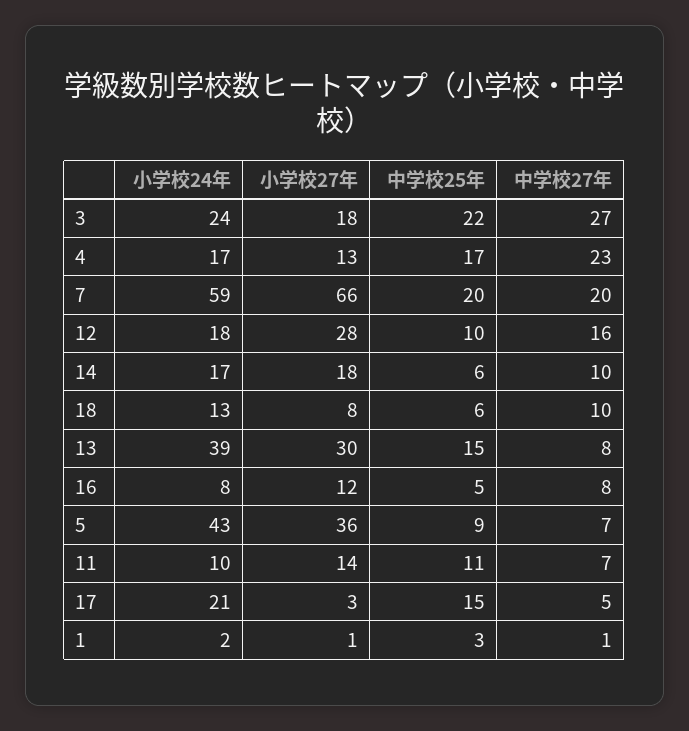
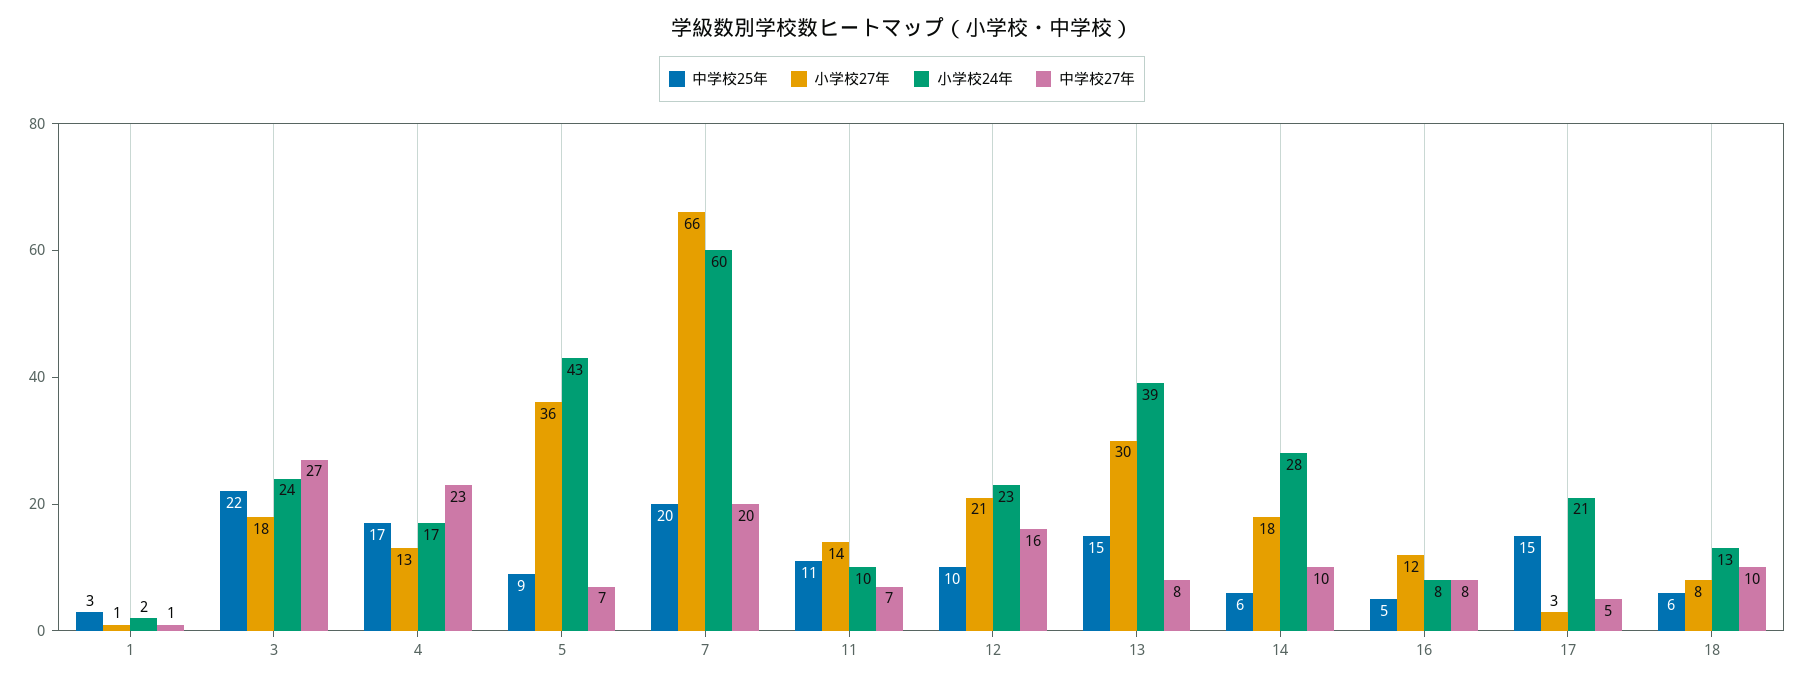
小学校24年, 7: 59 -> 60
小学校24年, 12: 18 -> 23
小学校27年, 12: 28 -> 21
小学校24年, 14: 17 -> 28

